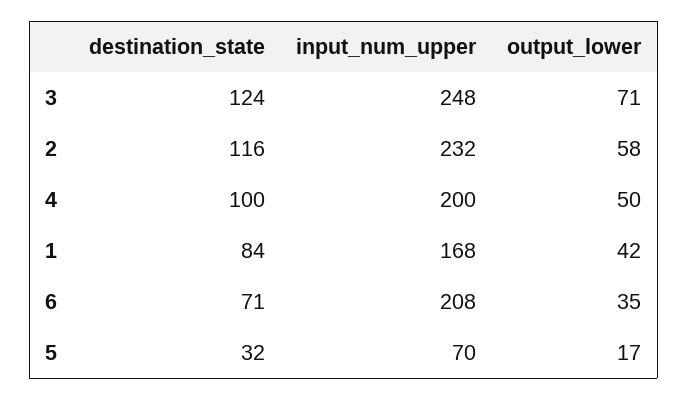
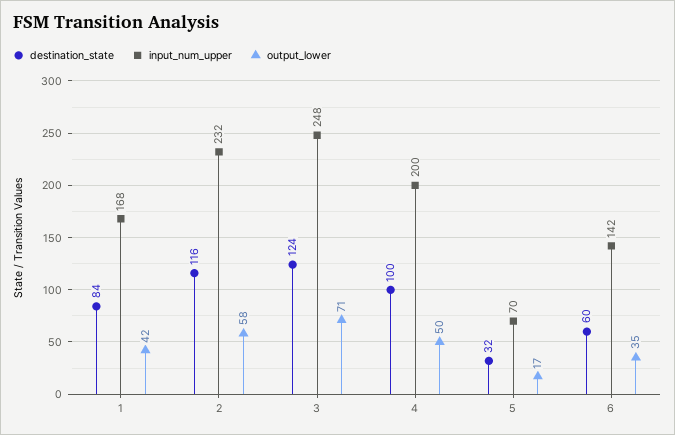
destination_state, 6: 71 -> 60
input_num_upper, 6: 208 -> 142

